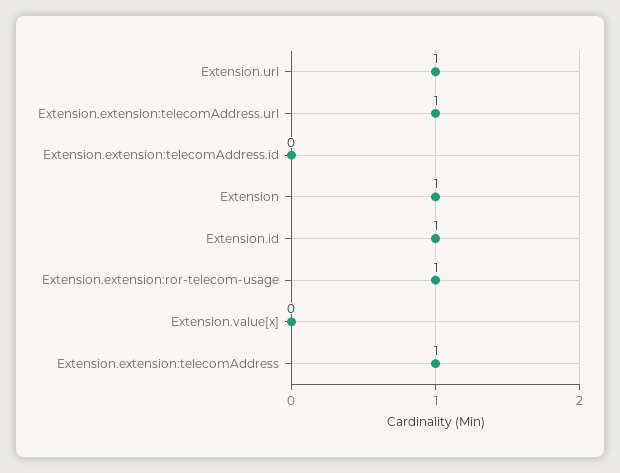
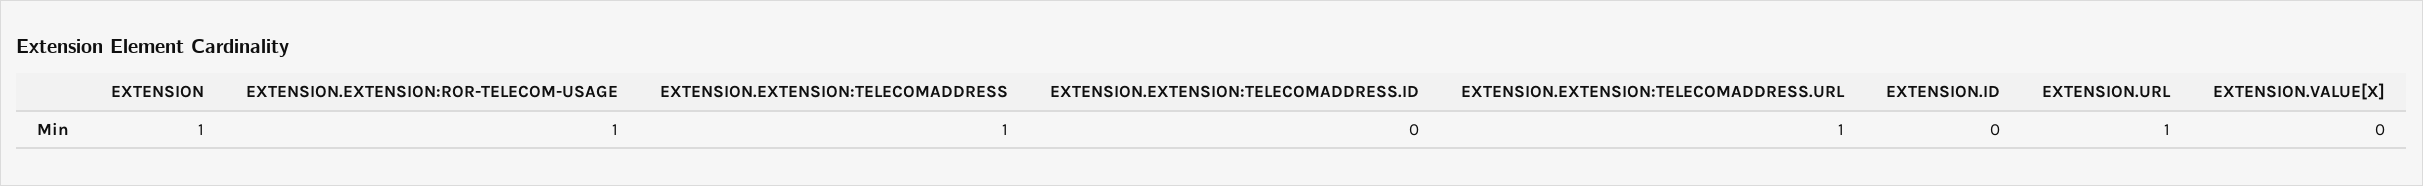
Extension.id: 1 -> 0

